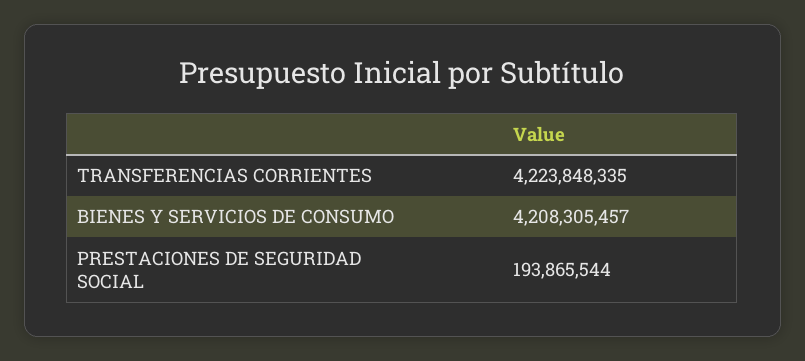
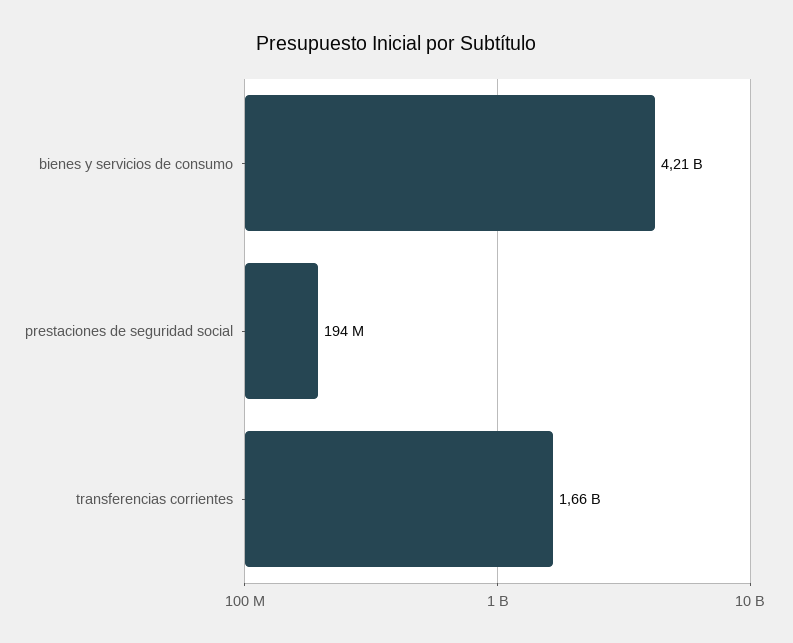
TRANSFERENCIAS CORRIENTES: 4223848335 -> 1660000000

